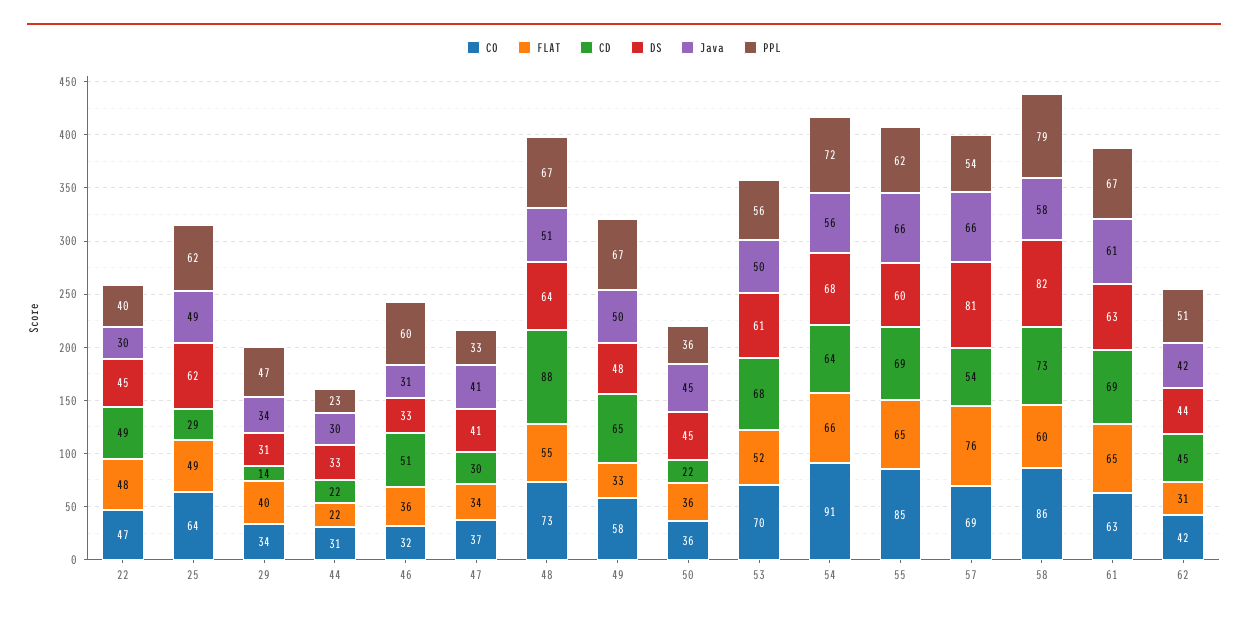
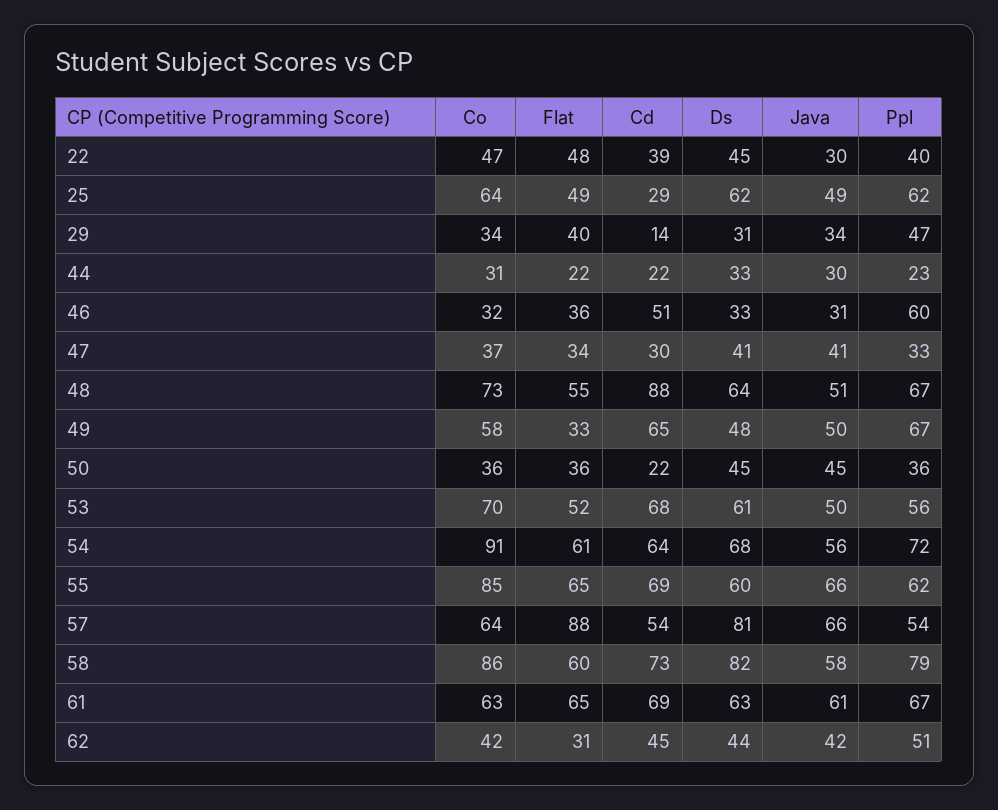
CD, 22: 49 -> 39
FLAT, 54: 66 -> 61
CO, 57: 69 -> 64
FLAT, 57: 76 -> 88

